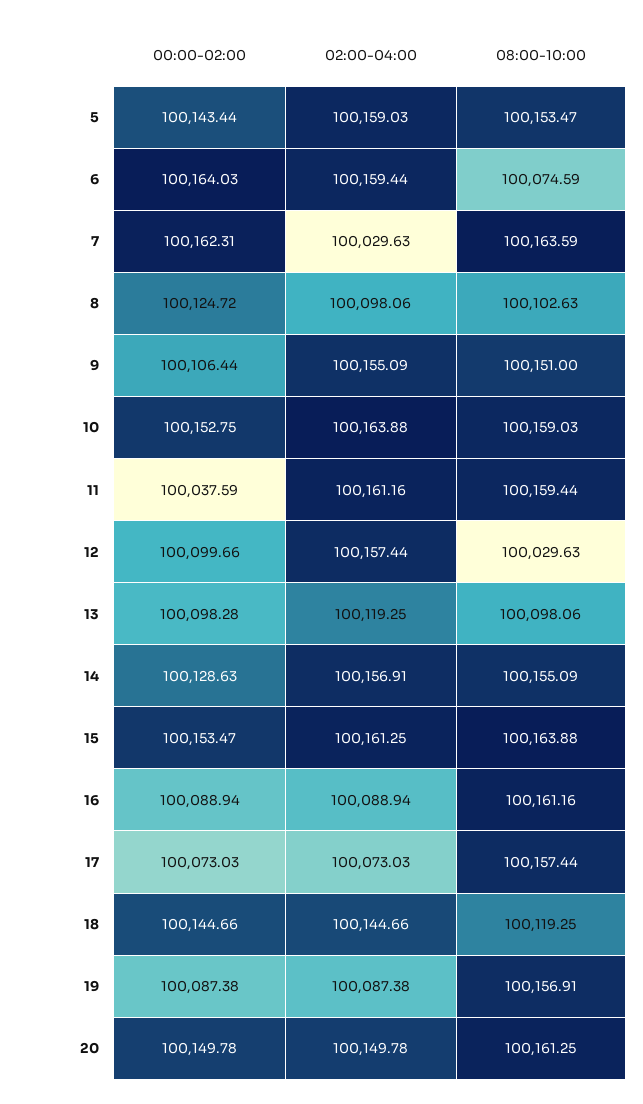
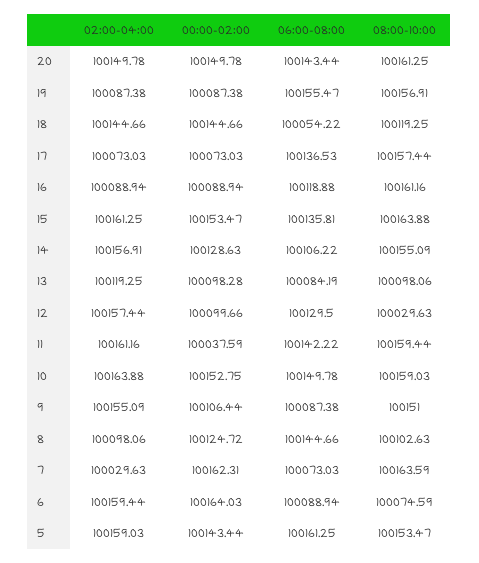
06:00-08:00, 20: none -> 100143.44
06:00-08:00, 19: none -> 100155.47
06:00-08:00, 18: none -> 100054.22
06:00-08:00, 17: none -> 100136.53
06:00-08:00, 16: none -> 100118.88
06:00-08:00, 15: none -> 100135.81
06:00-08:00, 14: none -> 100106.22
06:00-08:00, 13: none -> 100084.19
06:00-08:00, 12: none -> 100129.5
06:00-08:00, 11: none -> 100142.22
06:00-08:00, 10: none -> 100149.78
06:00-08:00, 9: none -> 100087.38
06:00-08:00, 8: none -> 100144.66
06:00-08:00, 7: none -> 100073.03
06:00-08:00, 6: none -> 100088.94
06:00-08:00, 5: none -> 100161.25

